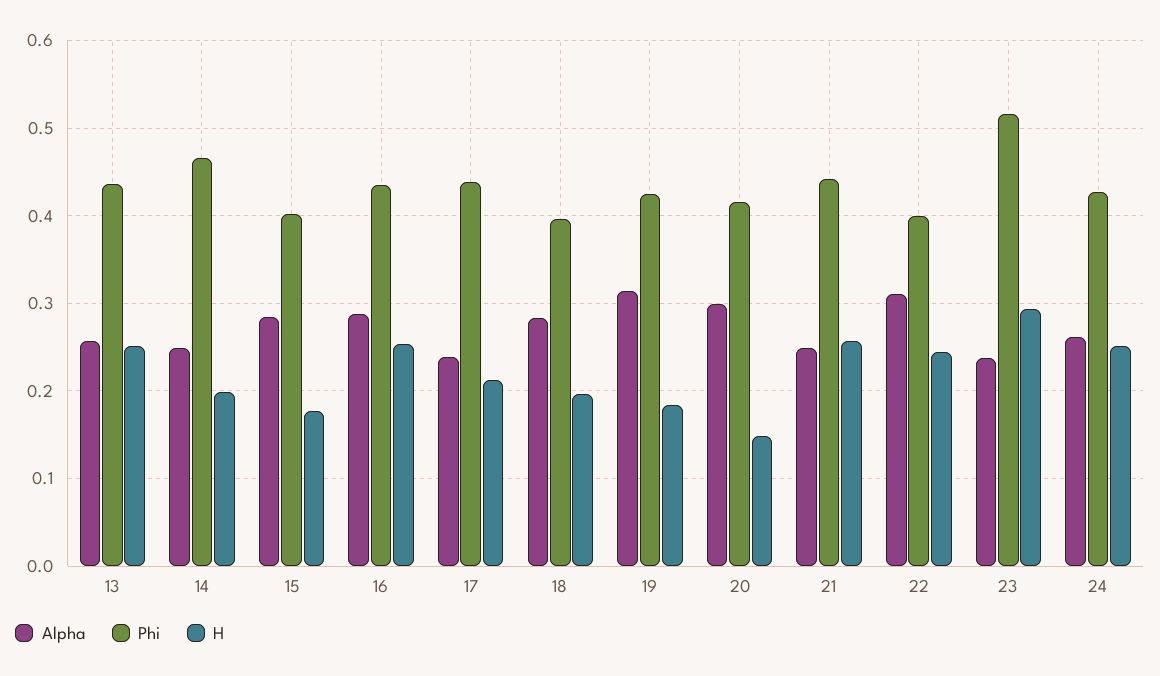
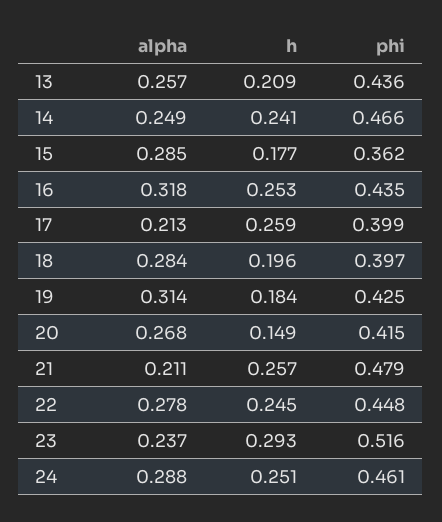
H, 13: 0.25 -> 0.209
H, 14: 0.2 -> 0.241
Phi, 15: 0.4 -> 0.362
Alpha, 16: 0.29 -> 0.318
Alpha, 17: 0.24 -> 0.213
Phi, 17: 0.44 -> 0.399
H, 17: 0.21 -> 0.259
Alpha, 20: 0.3 -> 0.268
Alpha, 21: 0.25 -> 0.211
Phi, 21: 0.44 -> 0.479
Alpha, 22: 0.31 -> 0.278
Phi, 22: 0.4 -> 0.448
Alpha, 24: 0.26 -> 0.288
Phi, 24: 0.43 -> 0.461

